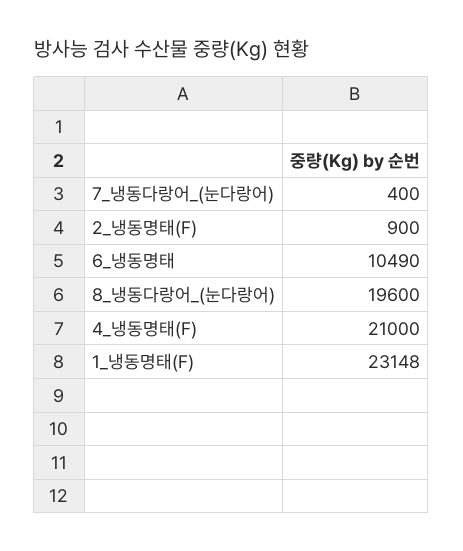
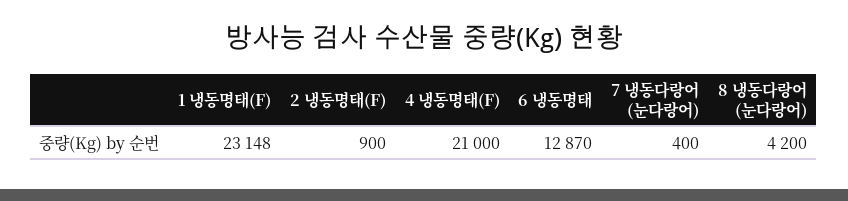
6_냉동명태: 10490 -> 12870
8_냉동다랑어_(눈다랑어): 19600 -> 4200

